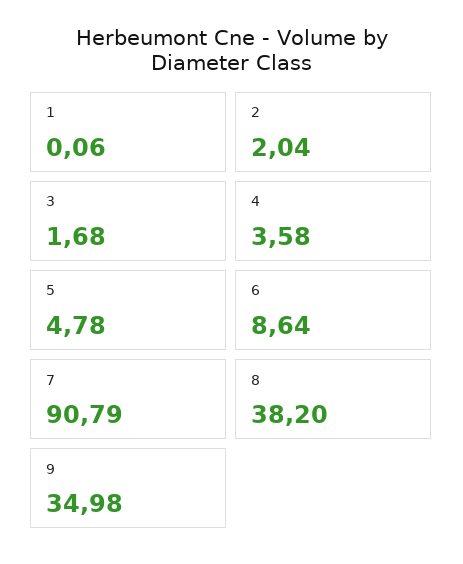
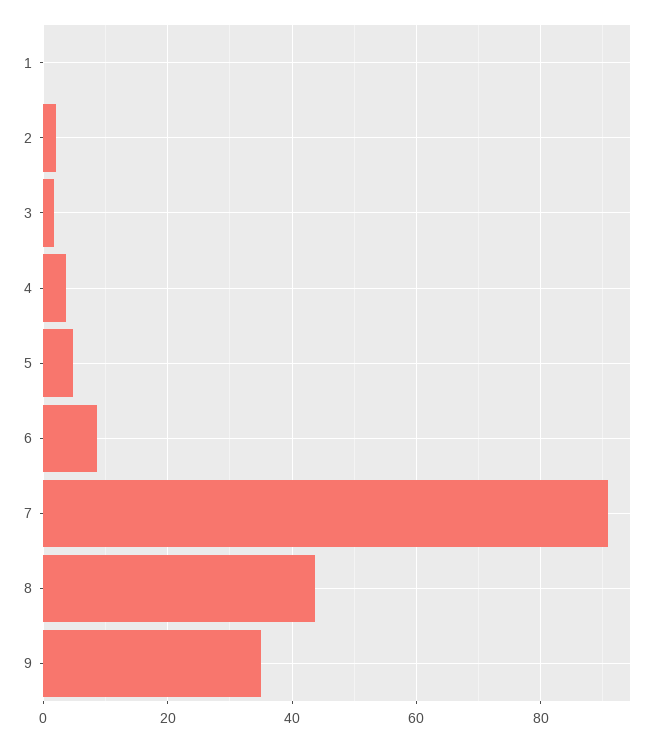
8: 38.2 -> 44

